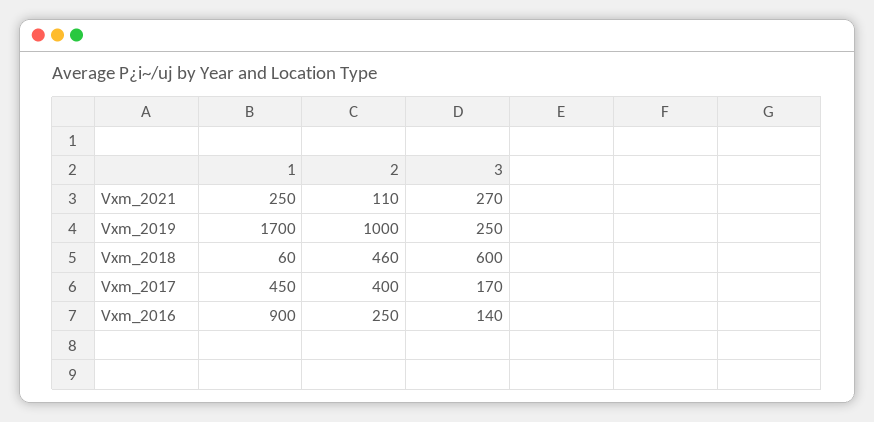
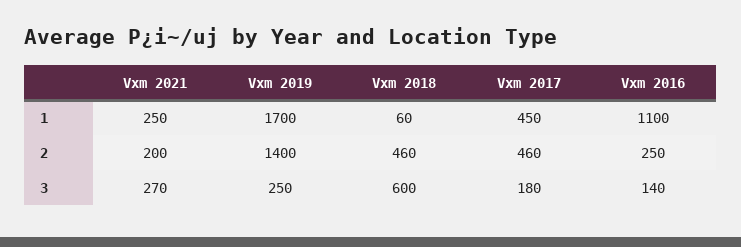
2, Vxm_2021: 110 -> 200
2, Vxm_2019: 1000 -> 1400
2, Vxm_2017: 400 -> 460
3, Vxm_2017: 170 -> 180
1, Vxm_2016: 900 -> 1100

